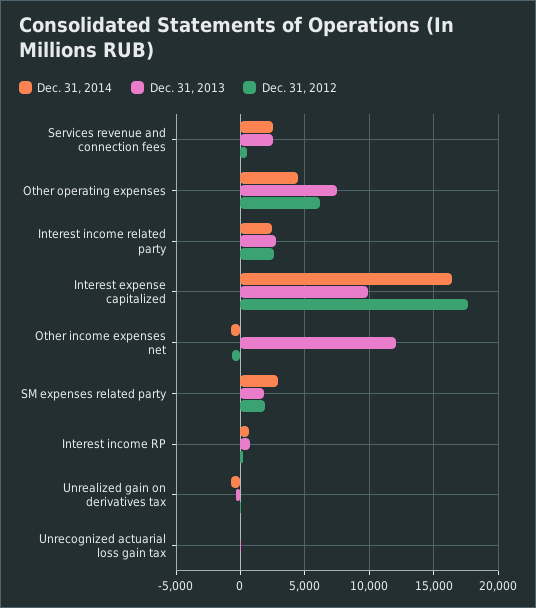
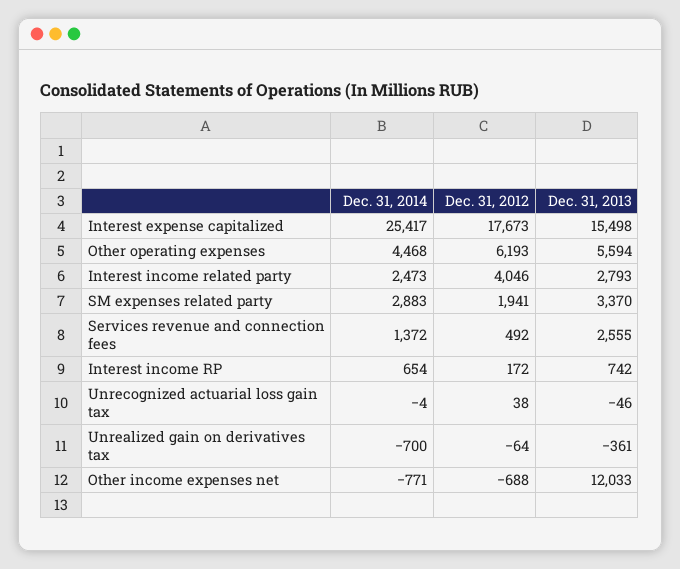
Dec. 31, 2014, Services revenue and connection fees: 2500 -> 1372
Dec. 31, 2013, Other operating expenses: 7500 -> 5594
Dec. 31, 2012, Interest income related party: 2500 -> 4046
Dec. 31, 2014, Interest expense capitalized: 16500 -> 25417
Dec. 31, 2013, Interest expense capitalized: 10000 -> 15498
Dec. 31, 2013, SM expenses related party: 2000 -> 3370

